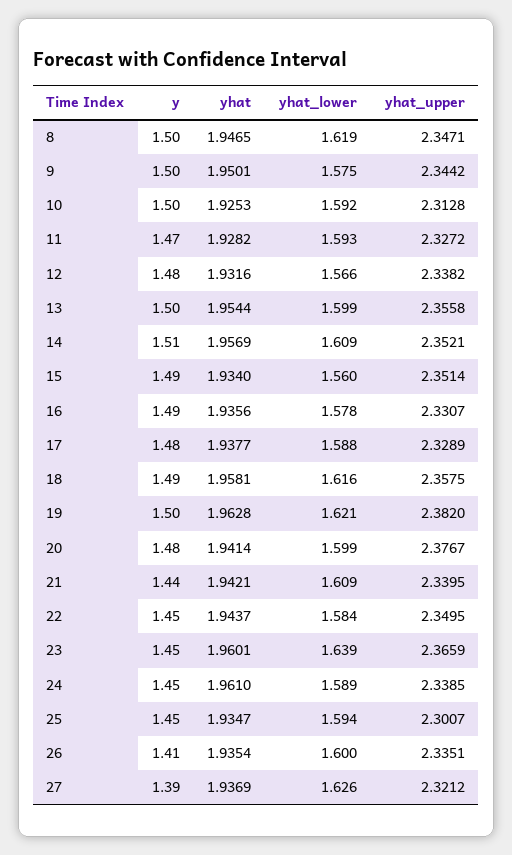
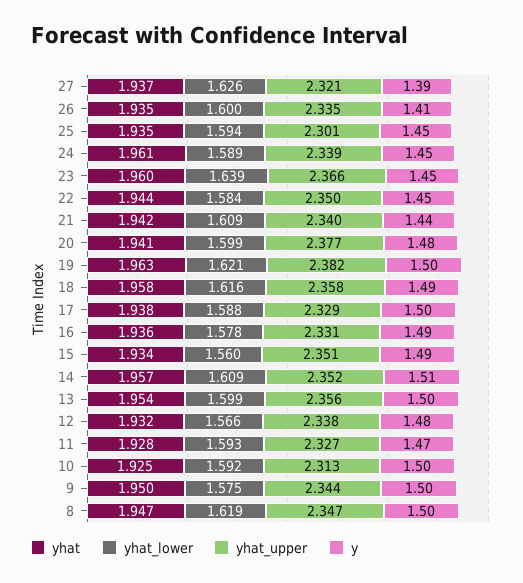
y, 17: 1.48 -> 1.5

